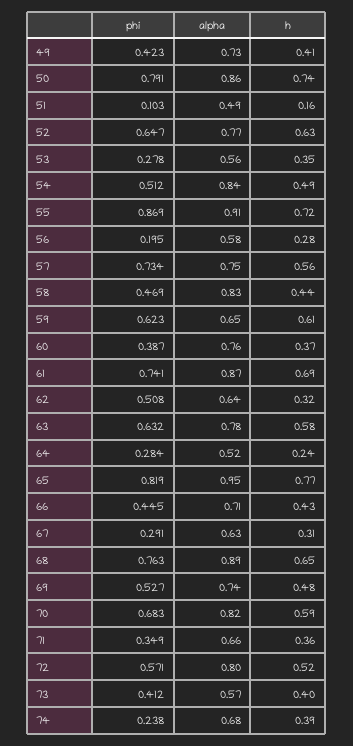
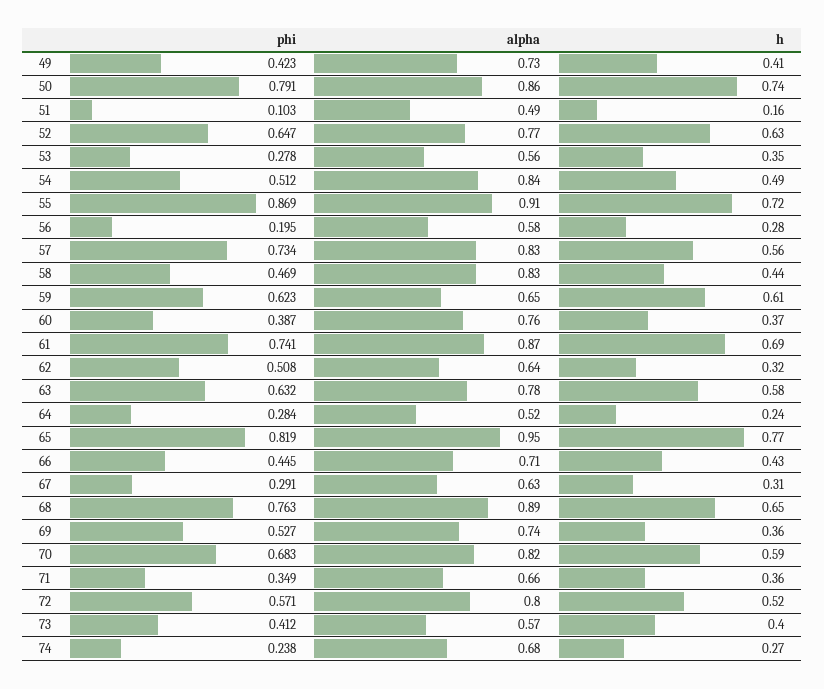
alpha, 57: 0.75 -> 0.83
h, 69: 0.48 -> 0.36
h, 74: 0.39 -> 0.27

